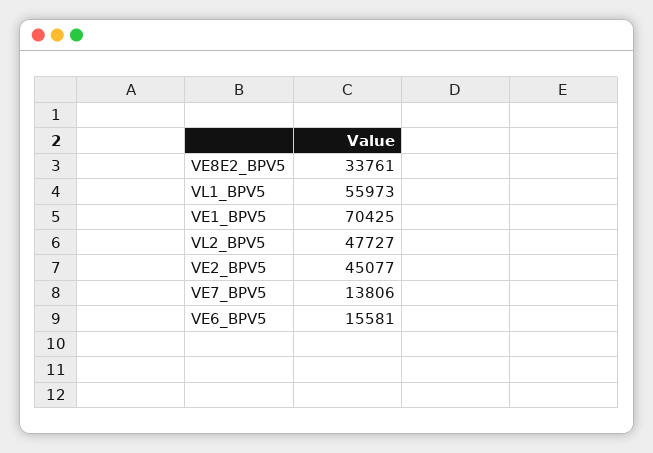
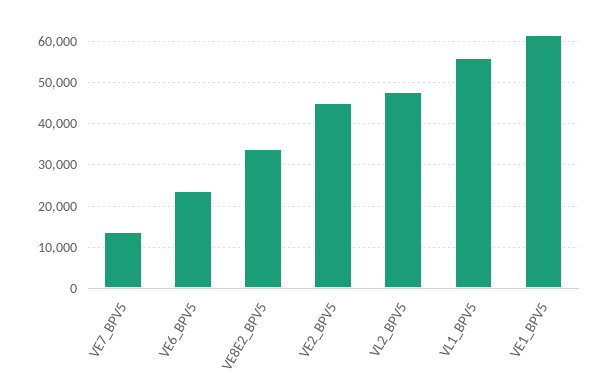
VE1_BPV5: 70425 -> 62000
VE6_BPV5: 15581 -> 24000

